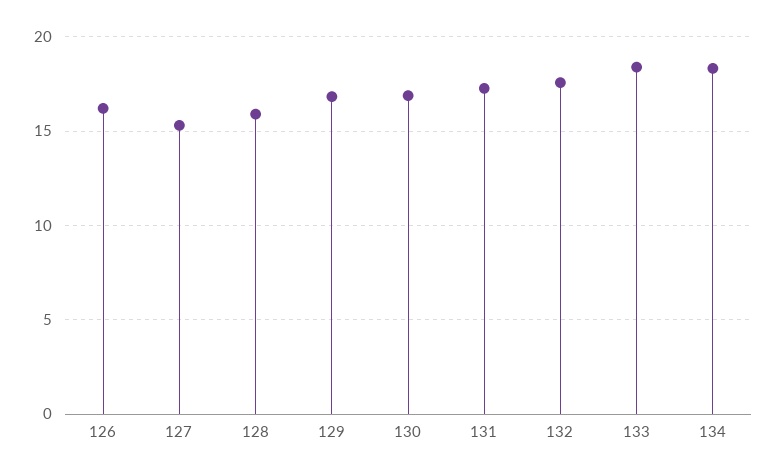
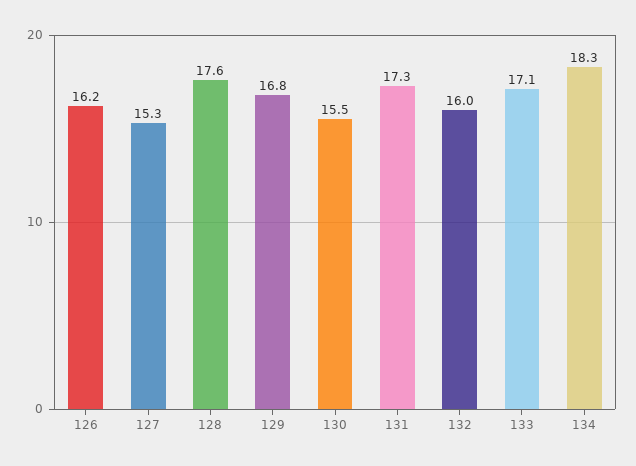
128: 16 -> 17.6
130: 17 -> 15.5
132: 17.5 -> 16
133: 18.5 -> 17.1

